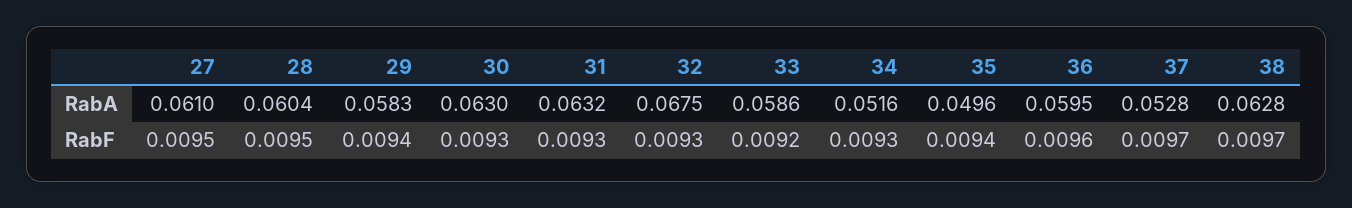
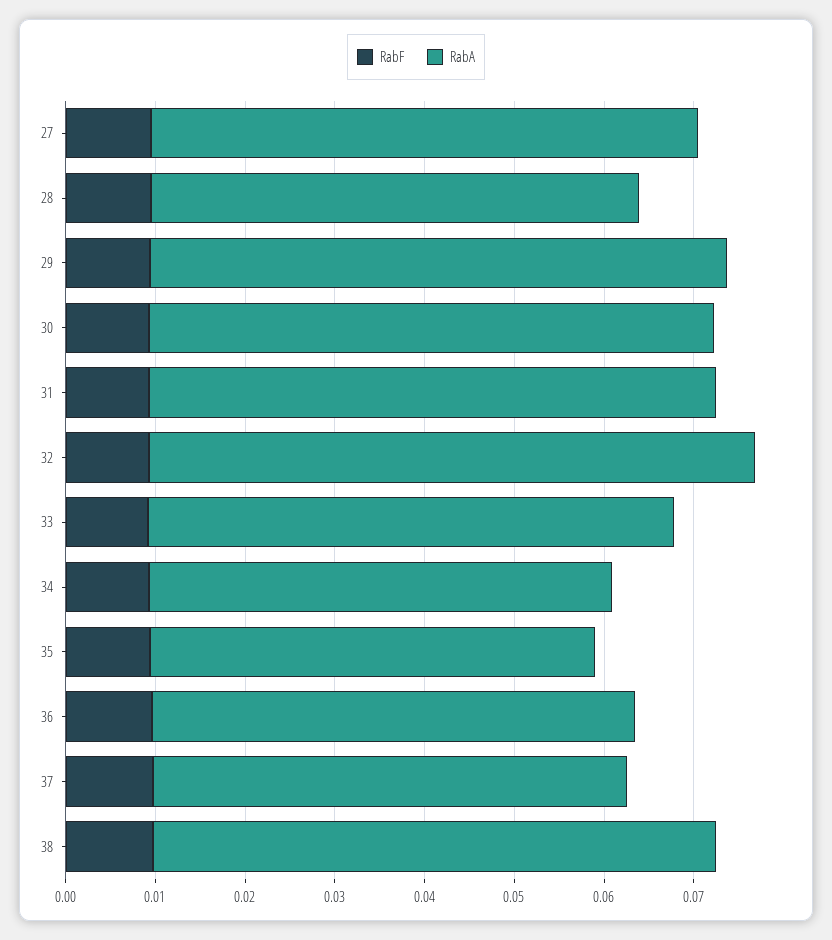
RabA, 28: 0.0604 -> 0.054
RabA, 29: 0.0583 -> 0.064
RabA, 36: 0.0595 -> 0.054

